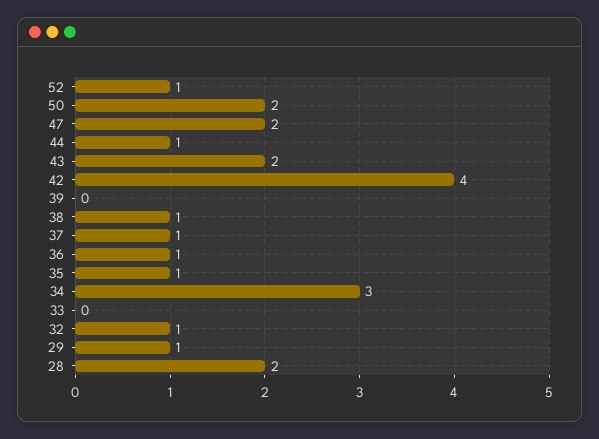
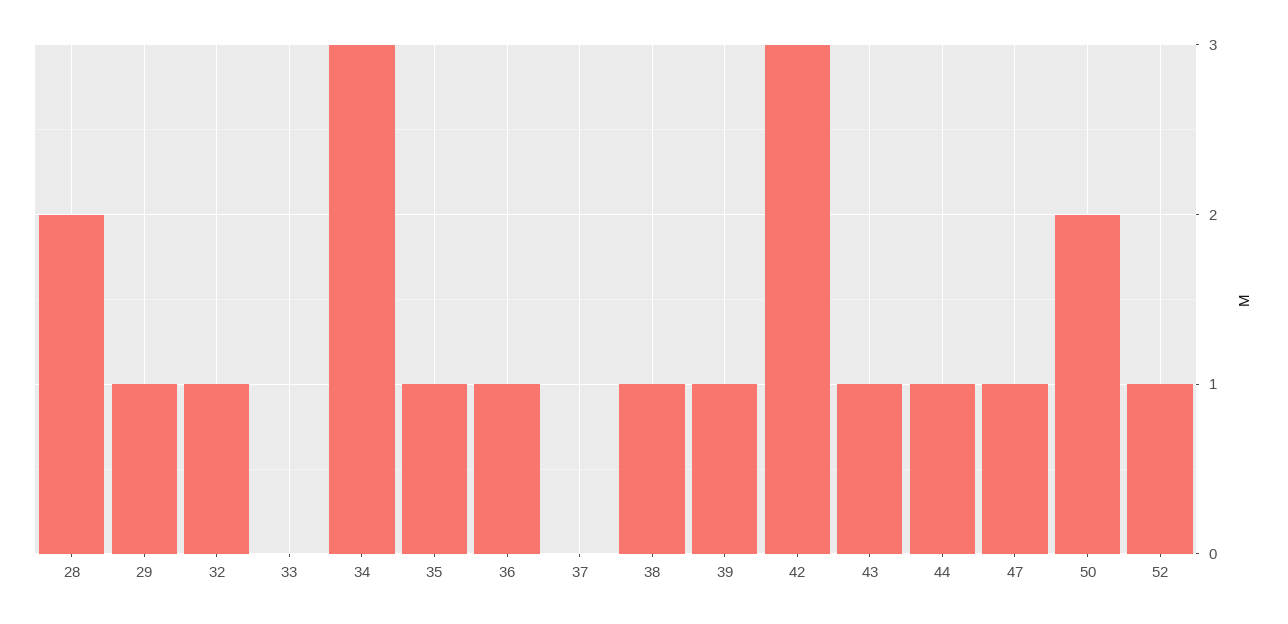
47: 2 -> 1
43: 2 -> 1
42: 4 -> 3
39: 0 -> 1
37: 1 -> 0

